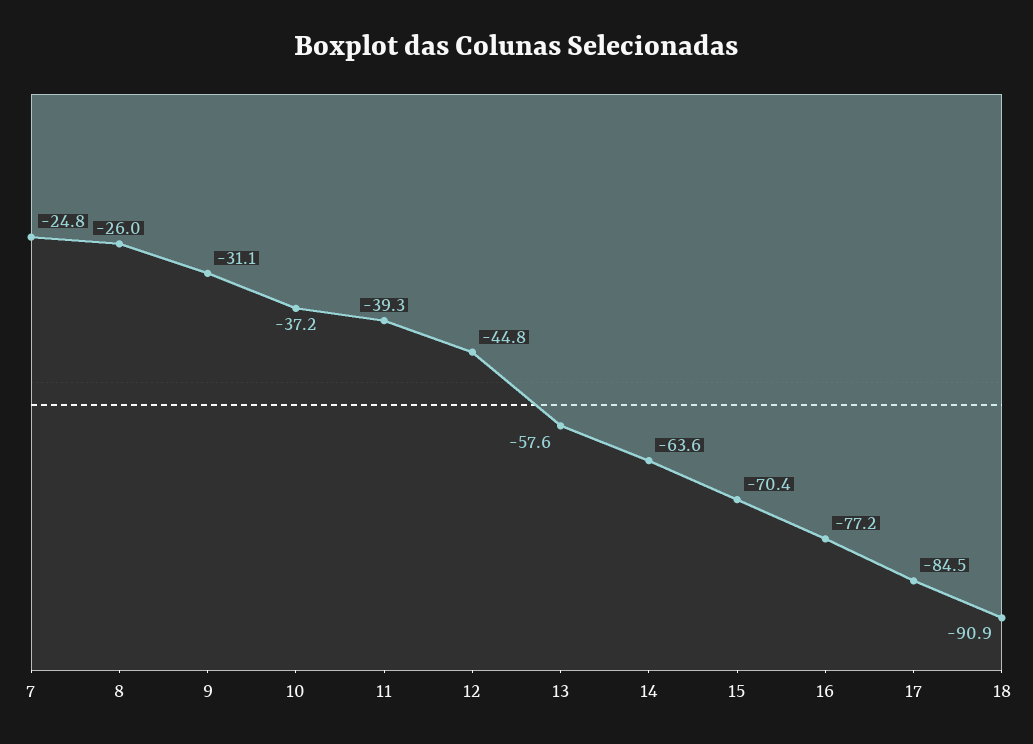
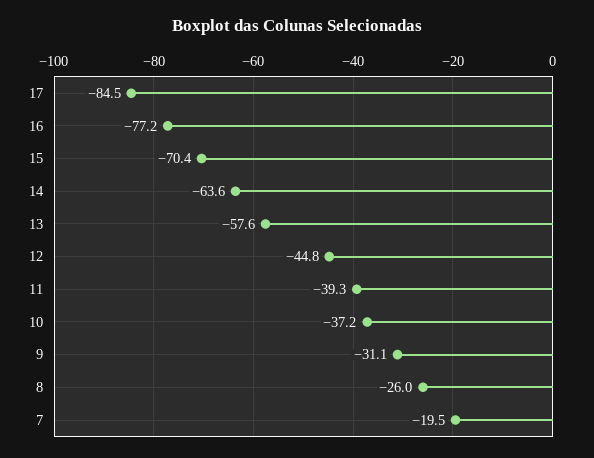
7: -24.8 -> -19.5
18: -90.9 -> none

